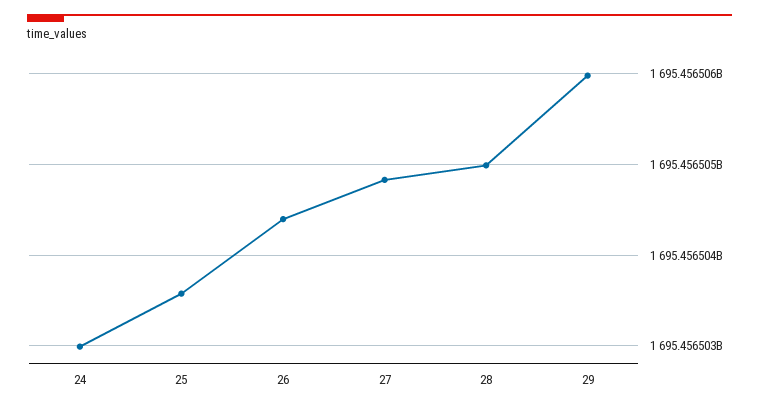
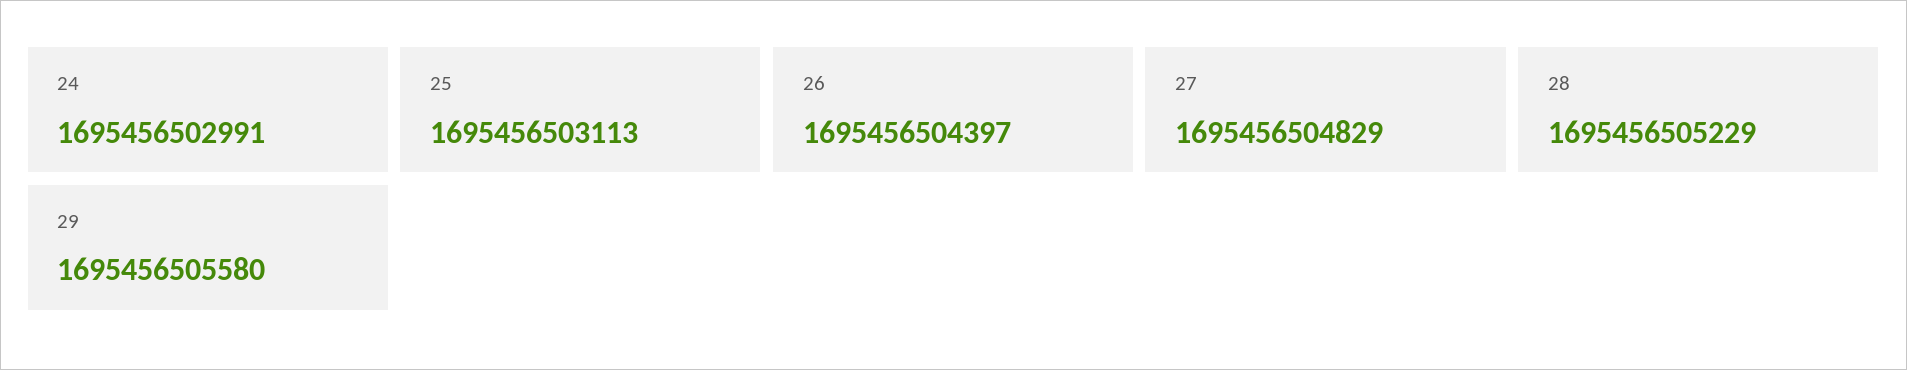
25: 1695456503600 -> 1695456503113
28: 1695456505000 -> 1695456505229
29: 1695456506000 -> 1695456505580

